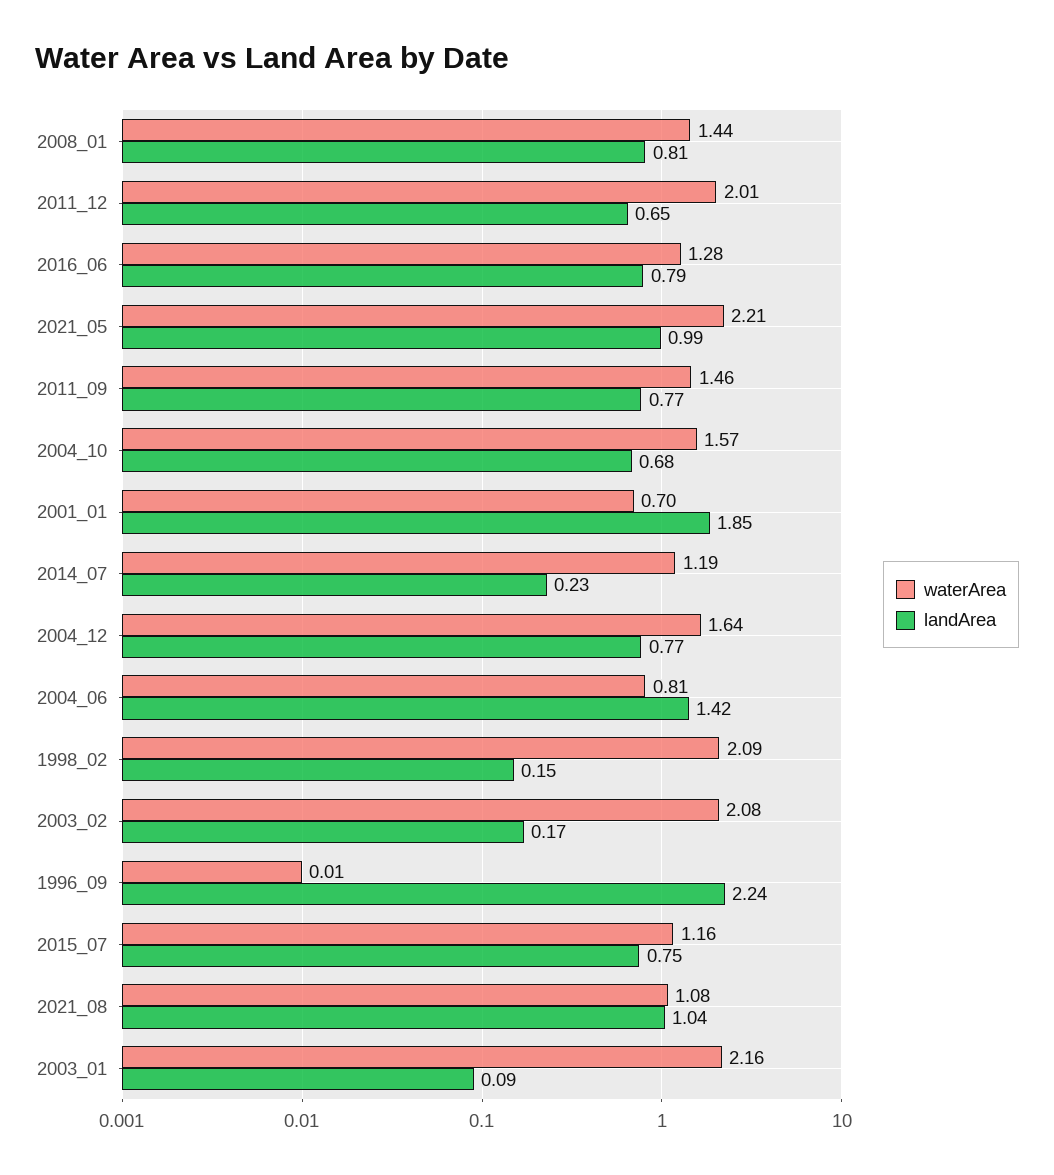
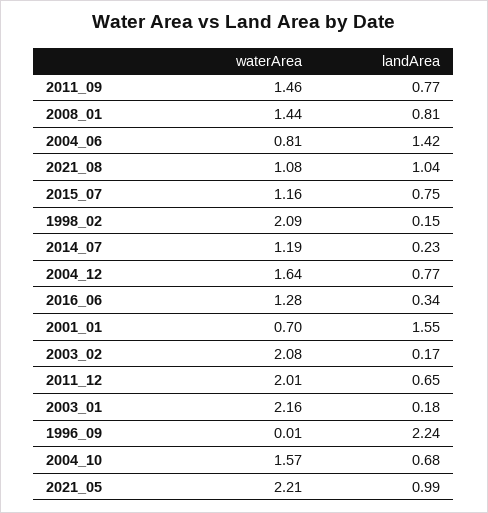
landArea, 2016_06: 0.79 -> 0.34
landArea, 2001_01: 1.85 -> 1.55
landArea, 2003_01: 0.09 -> 0.18

